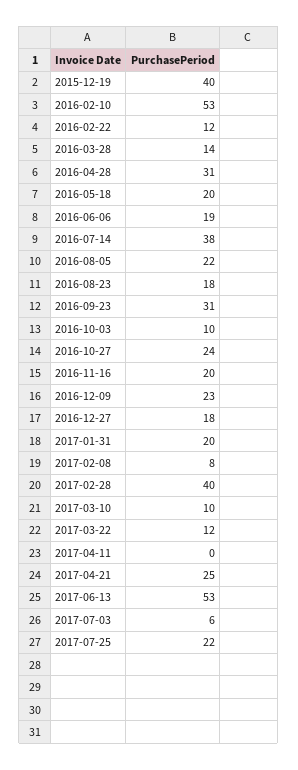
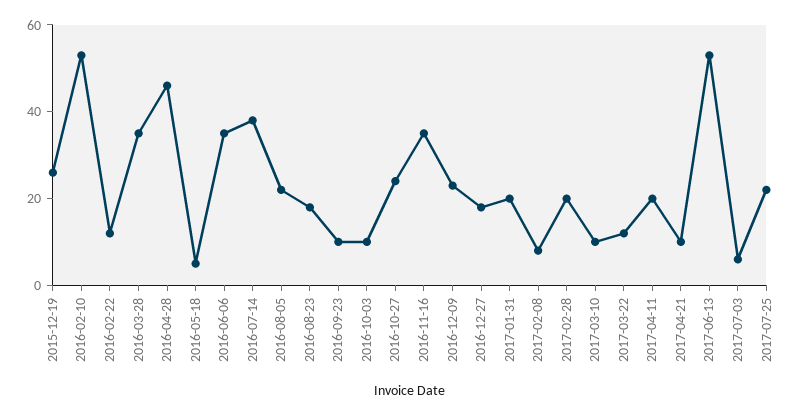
2015-12-19: 40 -> 25
2016-03-28: 14 -> 35
2016-04-28: 31 -> 45
2016-05-18: 20 -> 5
2016-06-06: 19 -> 35
2016-09-23: 31 -> 10
2016-11-16: 20 -> 35
2017-02-28: 40 -> 20
2017-04-11: 0 -> 20
2017-04-21: 25 -> 10

